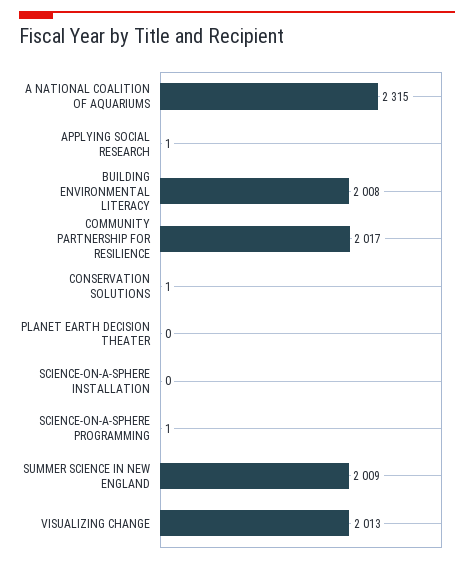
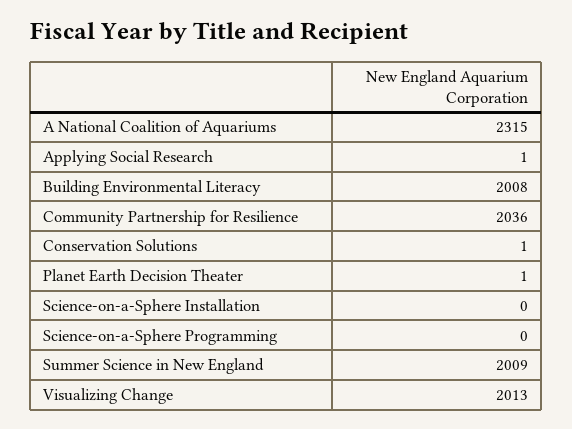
COMMUNITY PARTNERSHIP FOR RESILIENCE: 2017 -> 2036
PLANET EARTH DECISION THEATER: 0 -> 1
SCIENCE-ON-A-SPHERE PROGRAMMING: 1 -> 0

